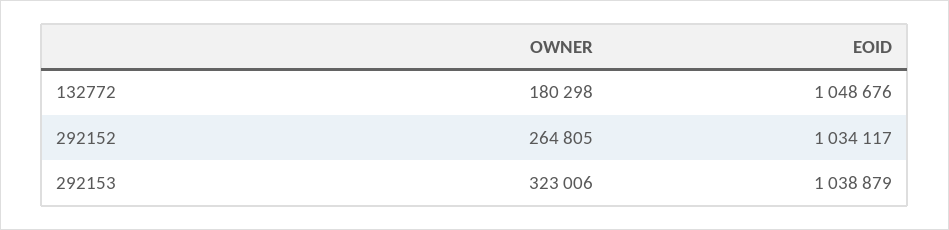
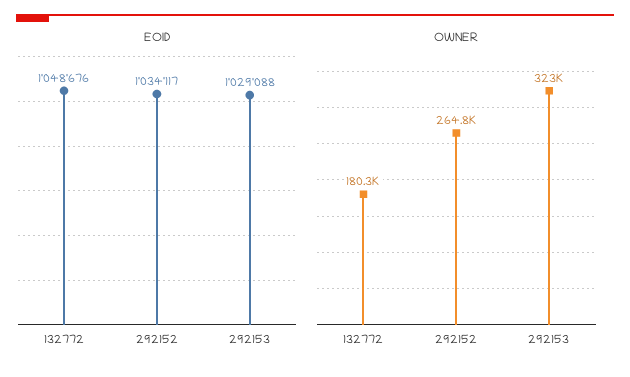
EOID, 292153: 1038879 -> 1029088

